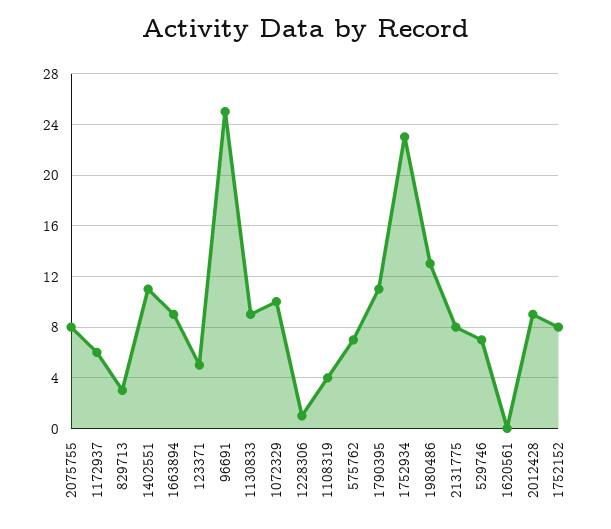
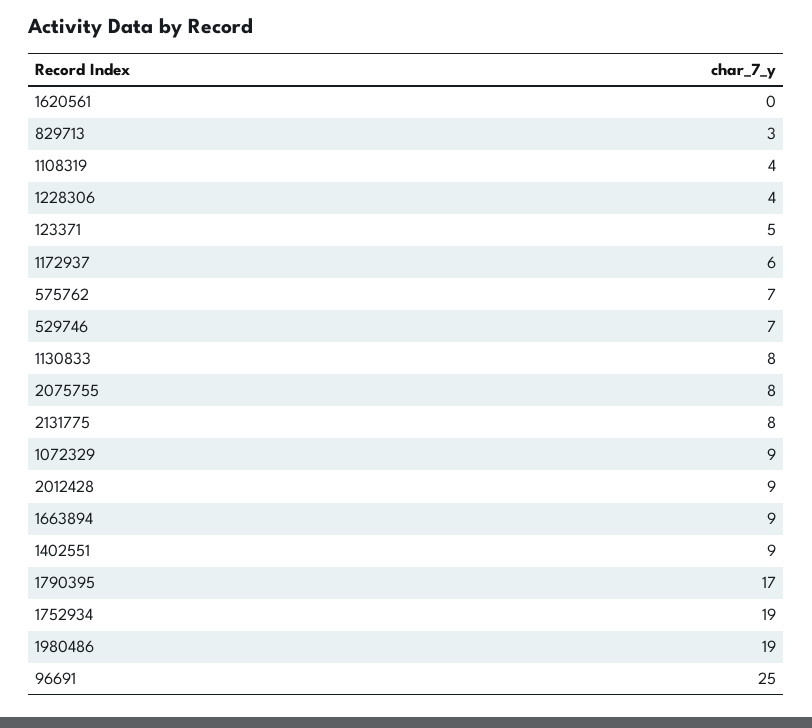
1402551: 11 -> 9
1130833: 9 -> 8
1072329: 10 -> 9
1228306: 1 -> 4
1790395: 11 -> 17
1752934: 23 -> 19
1980486: 13 -> 19
1752152: 8 -> none

